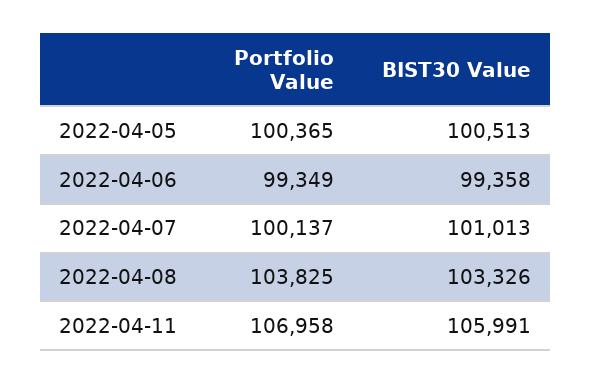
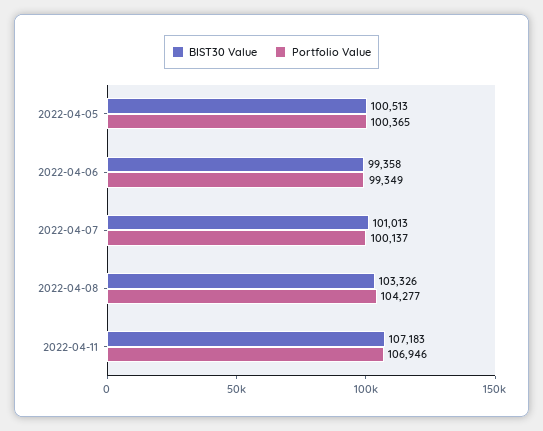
Portfolio Value, 2022-04-08: 103825 -> 104277
Portfolio Value, 2022-04-11: 106958 -> 106946
BIST30 Value, 2022-04-11: 105991 -> 107183

